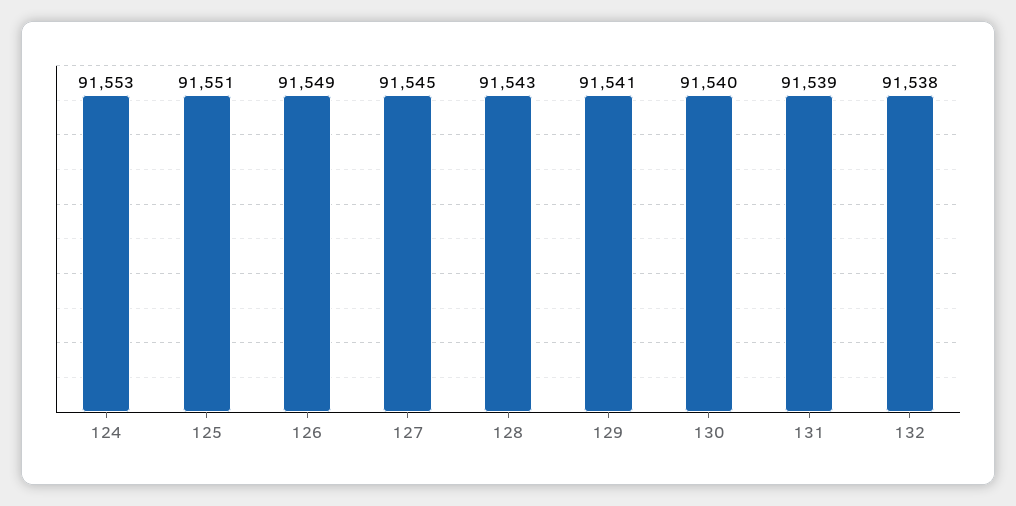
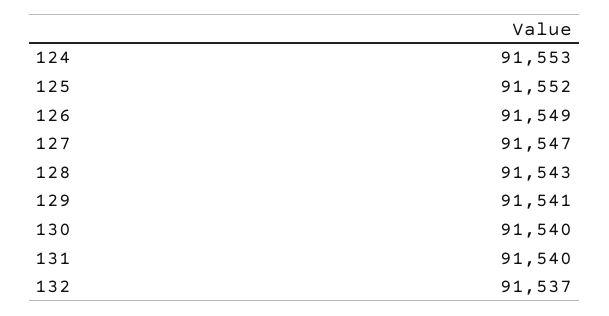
125: 91551 -> 91552
127: 91545 -> 91547
131: 91539 -> 91540
132: 91538 -> 91537

